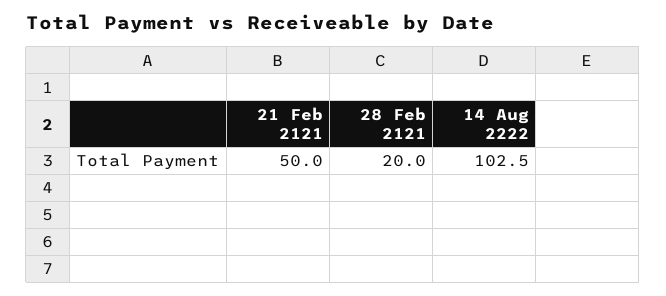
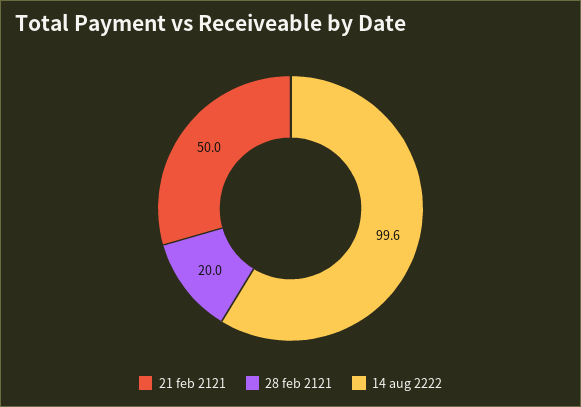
14 Aug 2222: 102.5 -> 99.6

